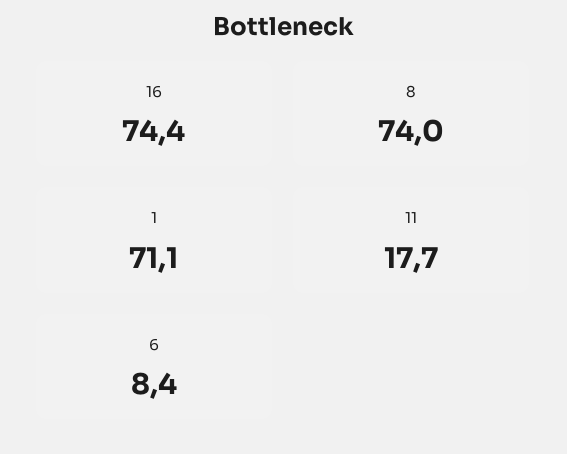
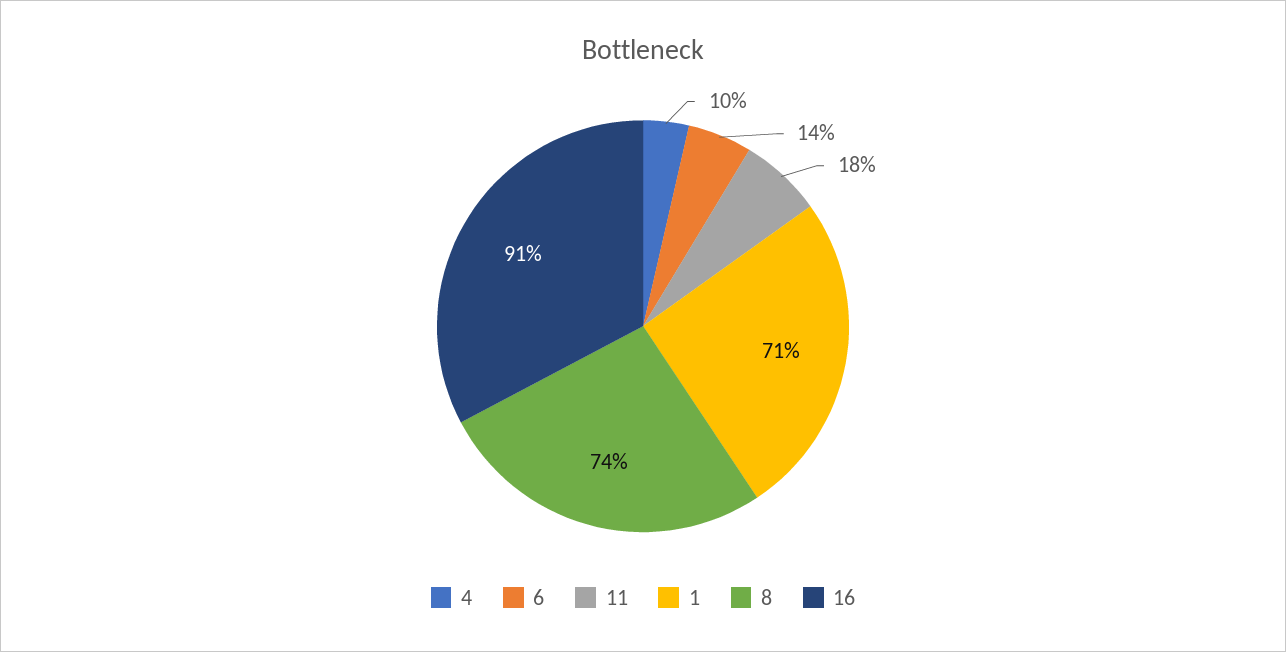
16: 74.4 -> 91
6: 8.4 -> 14
4: none -> 10

